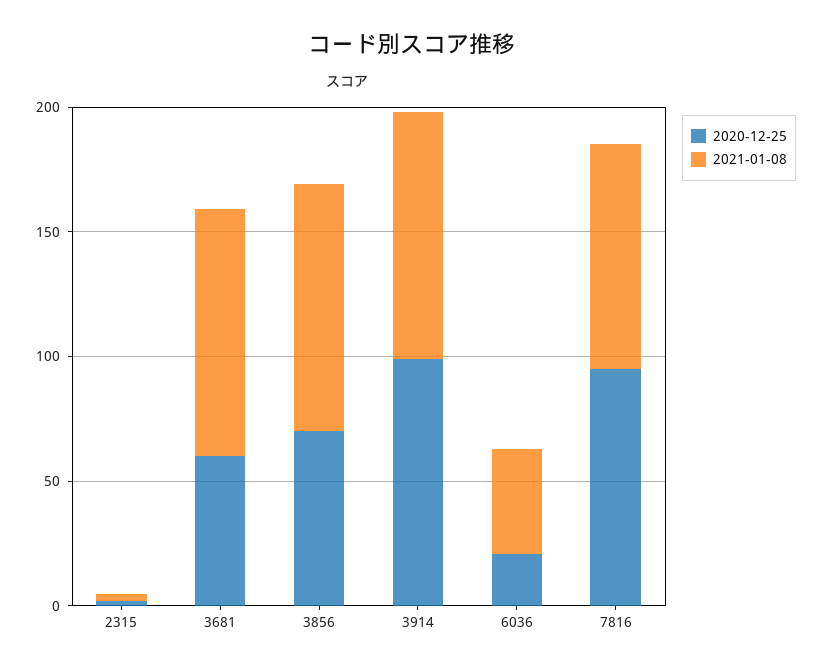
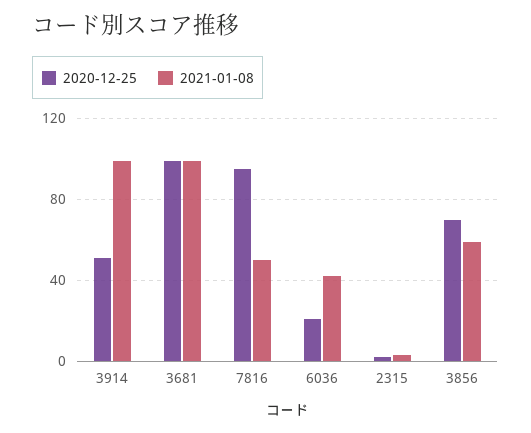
2020-12-25, 3681: 60 -> 100
2021-01-08, 3856: 100 -> 60
2020-12-25, 3914: 100 -> 50
2021-01-08, 7816: 90 -> 50

